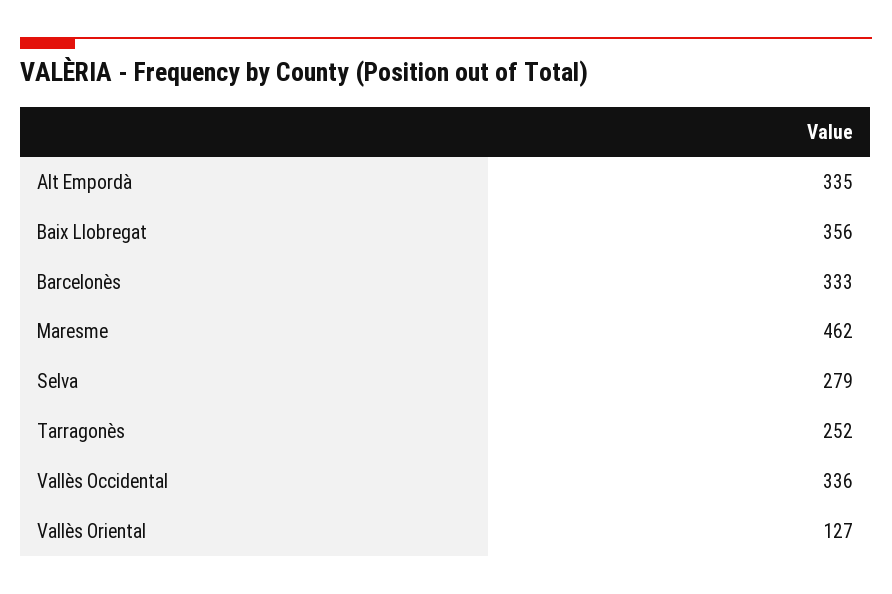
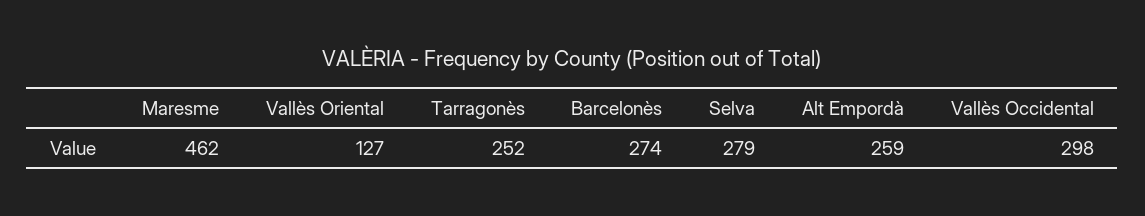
Alt Empordà: 335 -> 259
Baix Llobregat: 356 -> none
Barcelonès: 333 -> 274
Vallès Occidental: 336 -> 298

